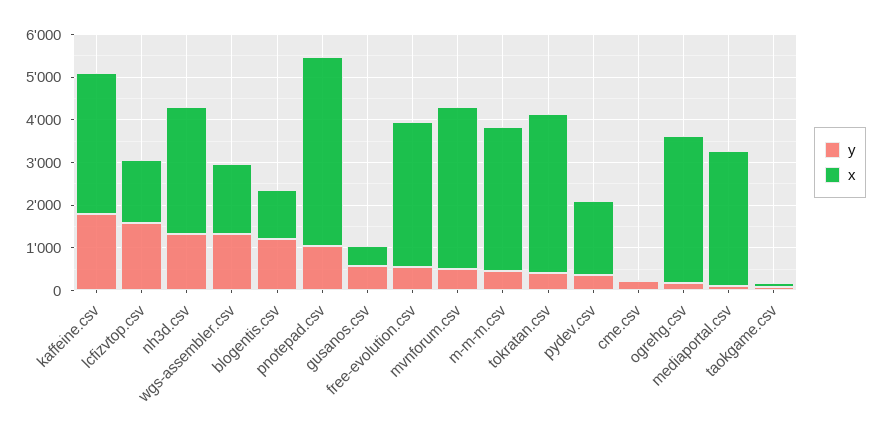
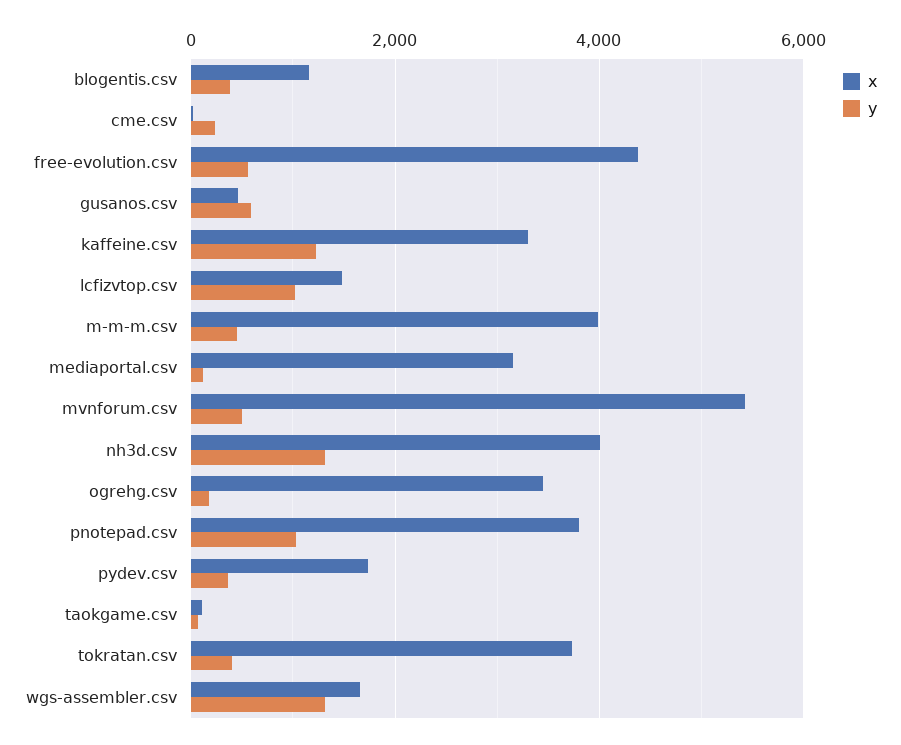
y, kaffeine.csv: 1800 -> 1200
y, lcfizvtop.csv: 1600 -> 1000
x, nh3d.csv: 3000 -> 4000
y, blogentis.csv: 1200 -> 400
x, pnotepad.csv: 4400 -> 3800
x, free-evolution.csv: 3400 -> 4400
x, mvnforum.csv: 3800 -> 5400
x, m-m-m.csv: 3400 -> 4000

